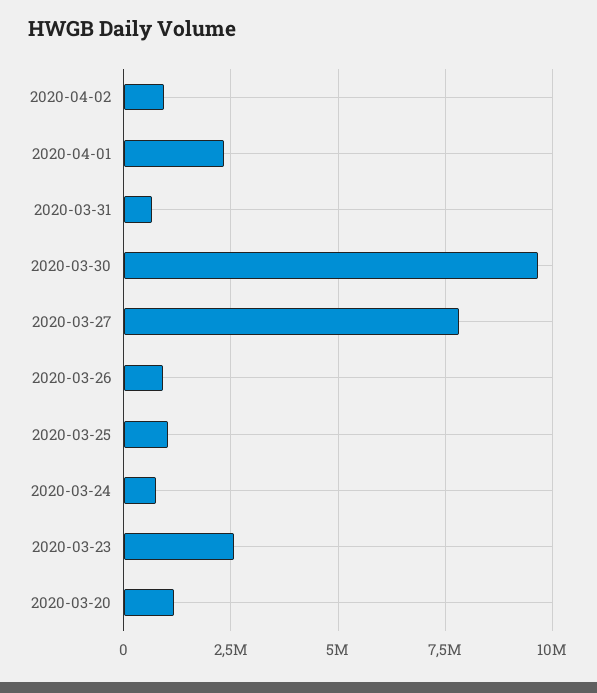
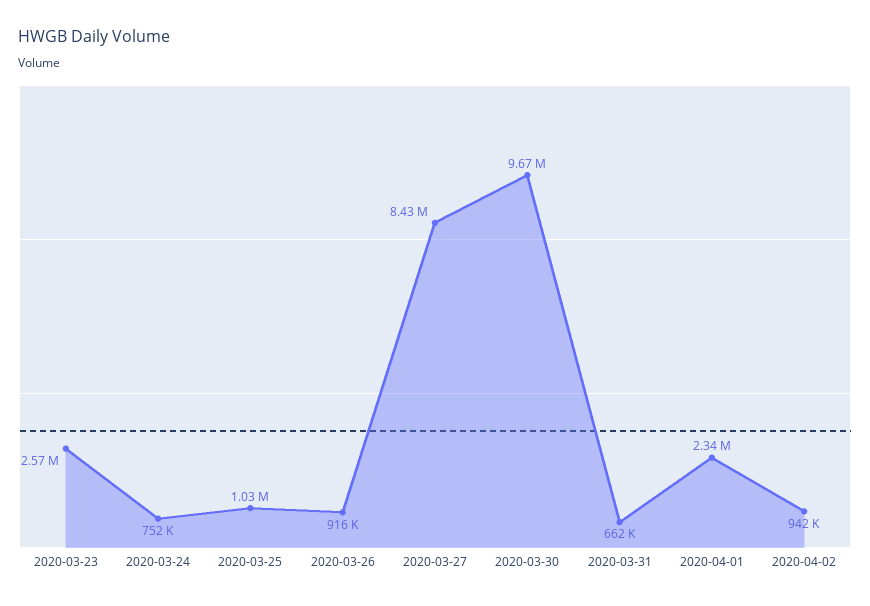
2020-03-27: 7750000 -> 8430000
2020-03-20: 1250000 -> none

